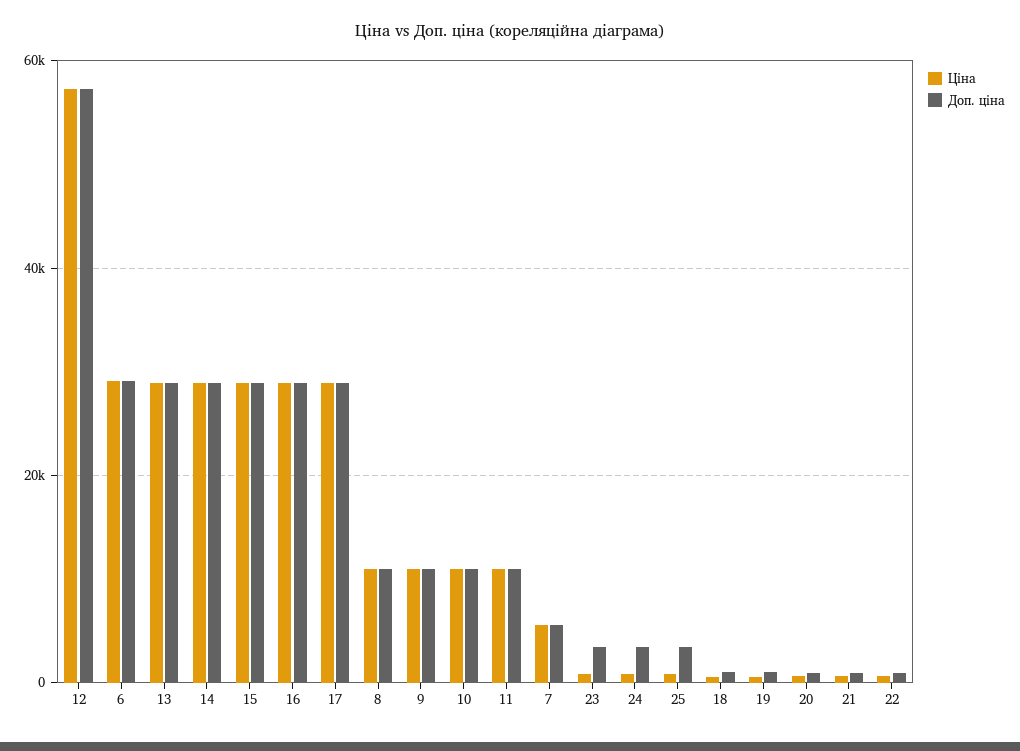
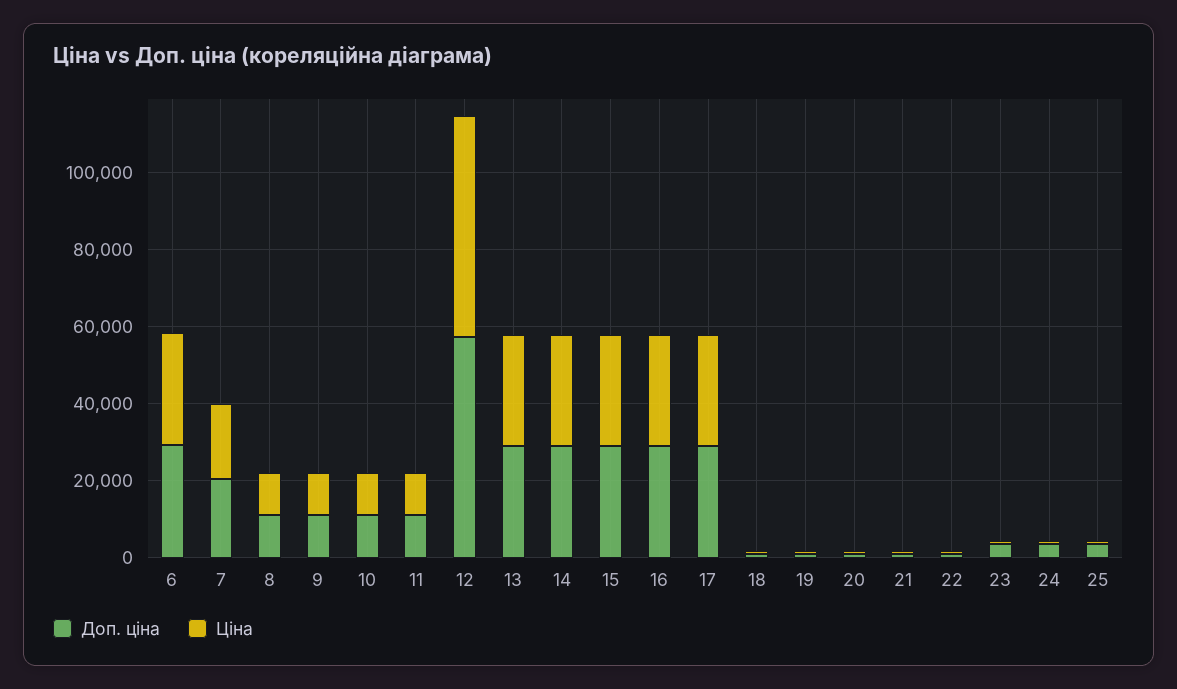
Ціна, 7: 6000 -> 20000
Доп. ціна, 7: 6000 -> 20000

